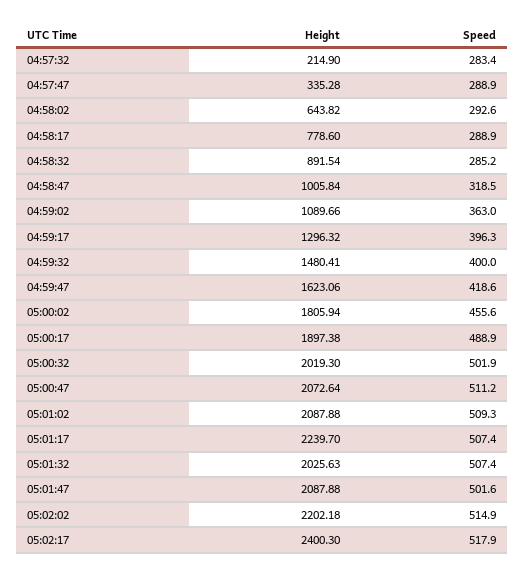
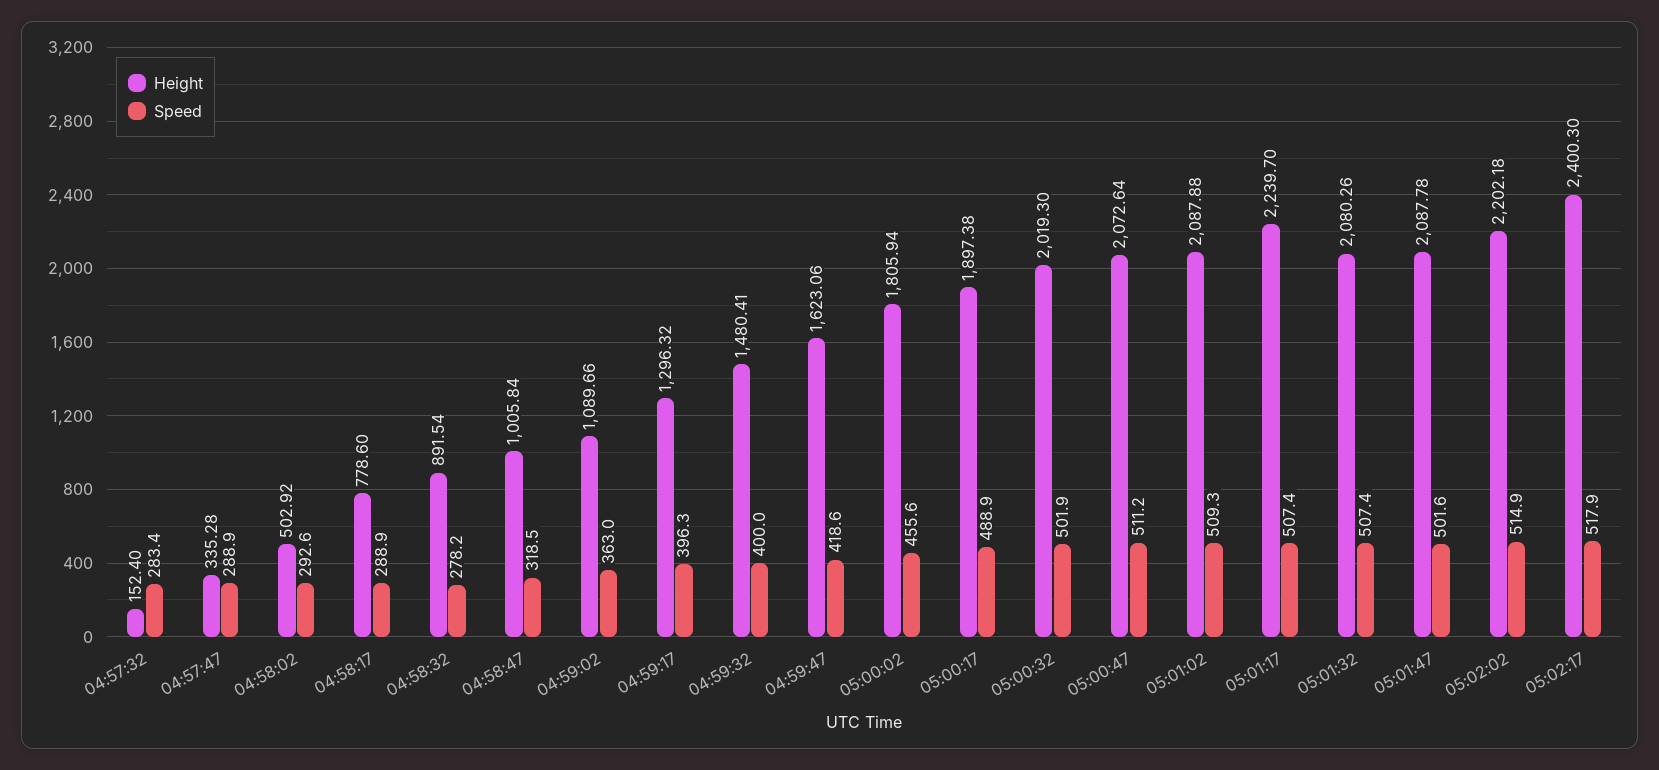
Height, 04:57:32: 214.9 -> 152.4
Height, 04:58:02: 643.82 -> 502.92
Speed, 04:58:32: 285.2 -> 278.2
Height, 05:01:32: 2025.63 -> 2080.26
Height, 05:01:47: 2087.88 -> 2087.78

